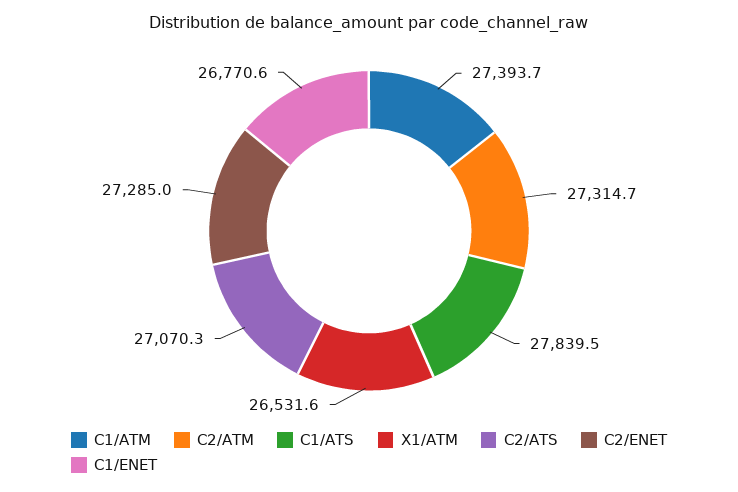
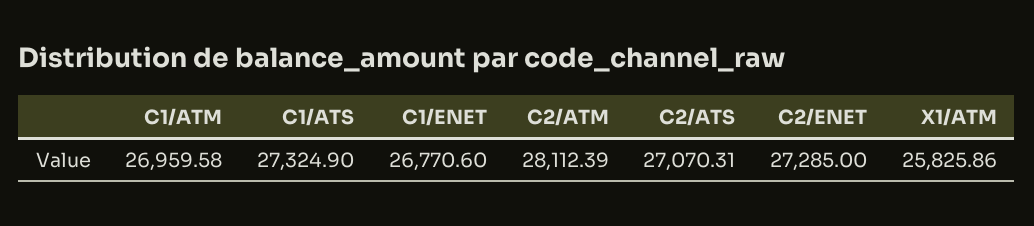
C1/ATM: 27393.7 -> 26959.58
C2/ATM: 27314.7 -> 28112.39
C1/ATS: 27839.5 -> 27324.9
X1/ATM: 26531.6 -> 25825.86

